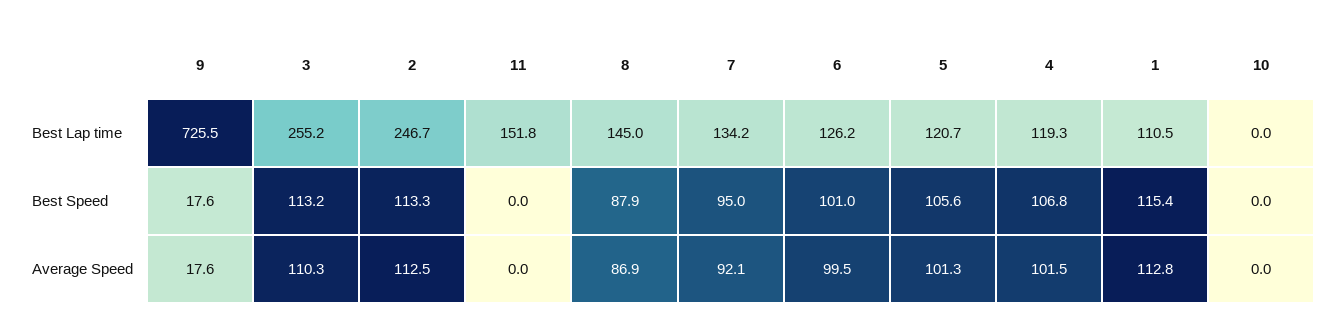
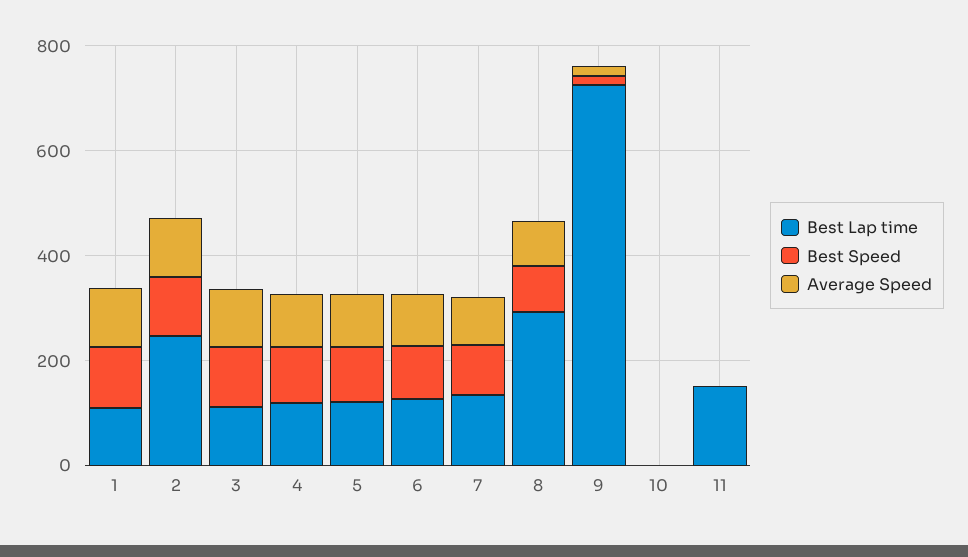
Best Lap time, 3: 255.2 -> 100
Best Lap time, 8: 145 -> 300

